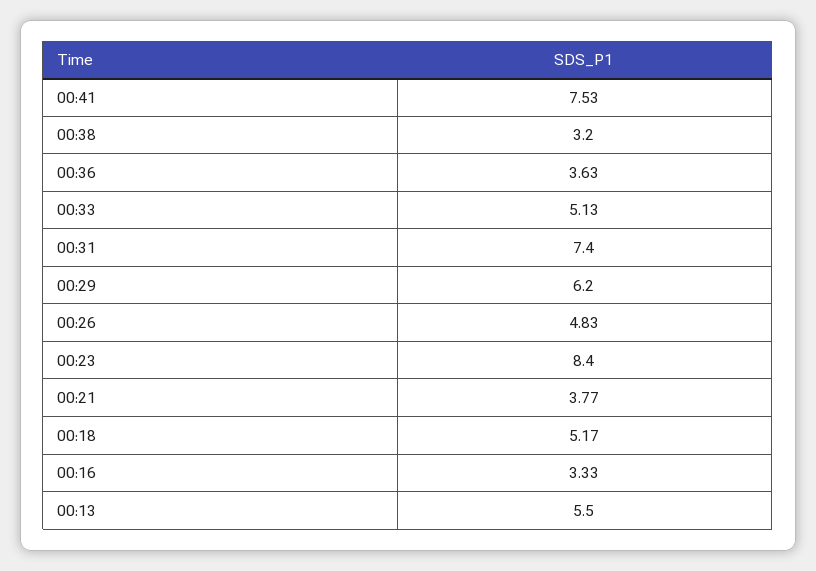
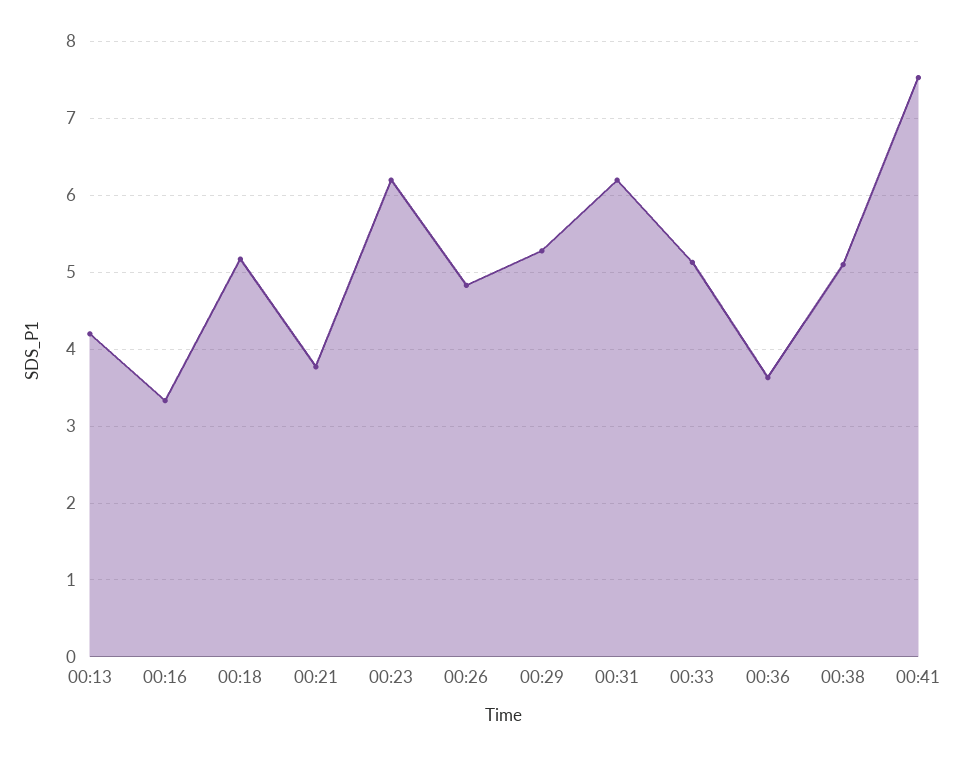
00:38: 3.2 -> 5.1
00:31: 7.4 -> 6.2
00:29: 6.2 -> 5.3
00:23: 8.4 -> 6.2
00:13: 5.5 -> 4.2

